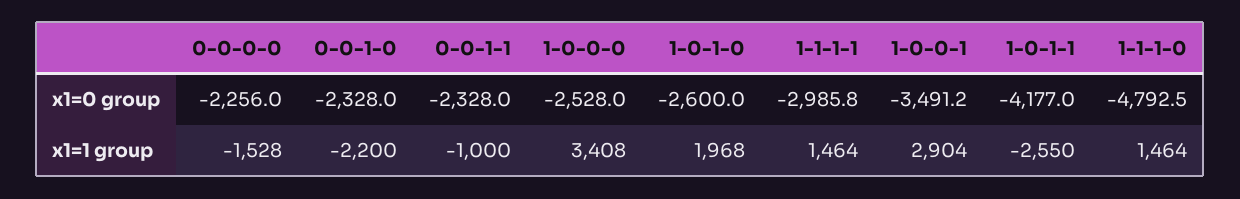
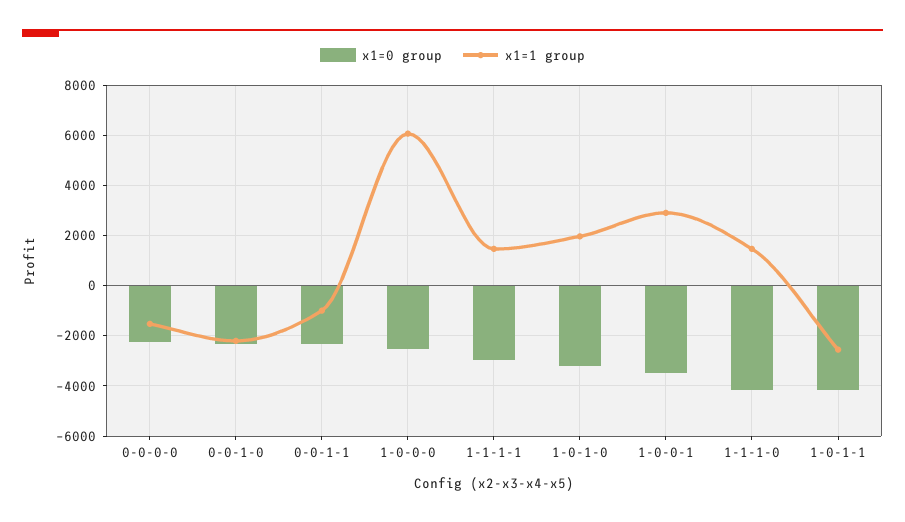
x1=0 group, 1-0-1-0: -2600 -> -3250
x1=0 group, 1-1-1-0: -4792.5 -> -4250
x1=1 group, 1-0-0-0: 3408 -> 6000

